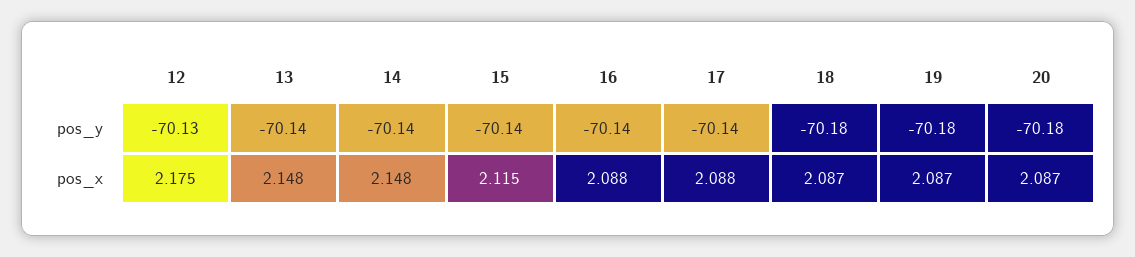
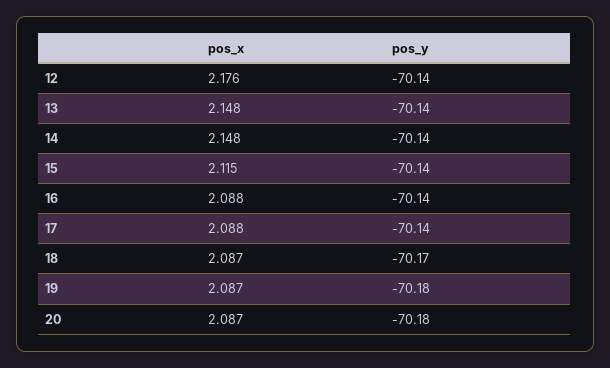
12, pos_y: -70.13 -> -70.14
18, pos_y: -70.18 -> -70.17
12, pos_x: 2.175 -> 2.176

